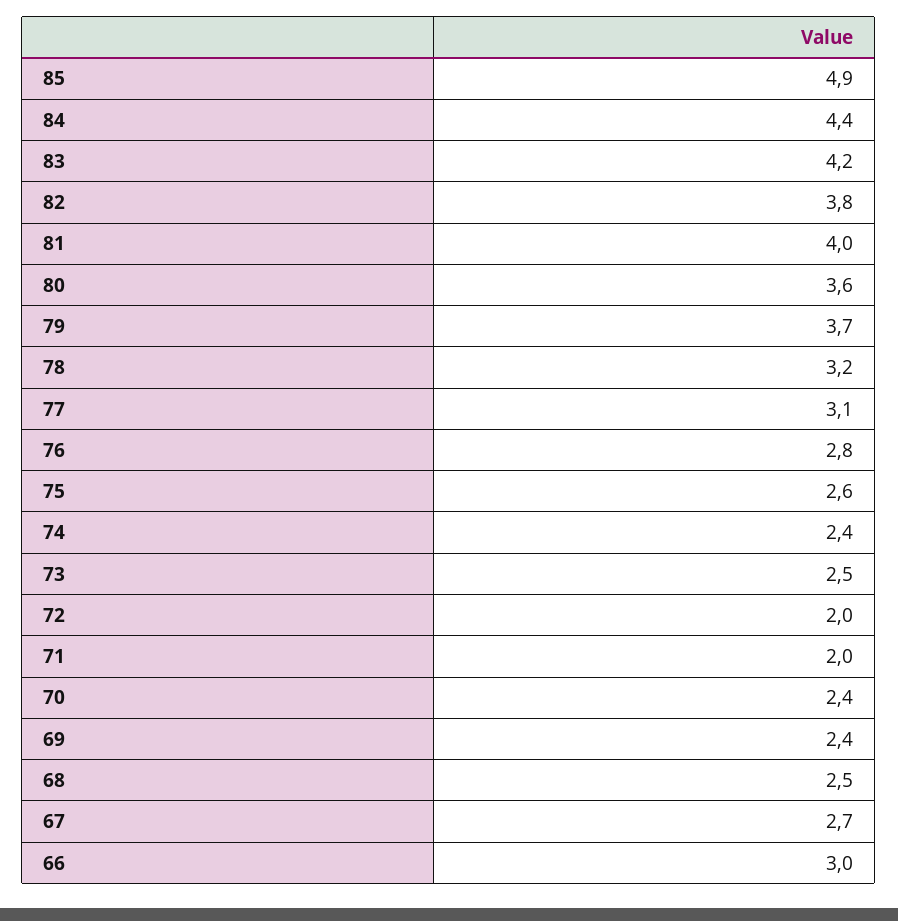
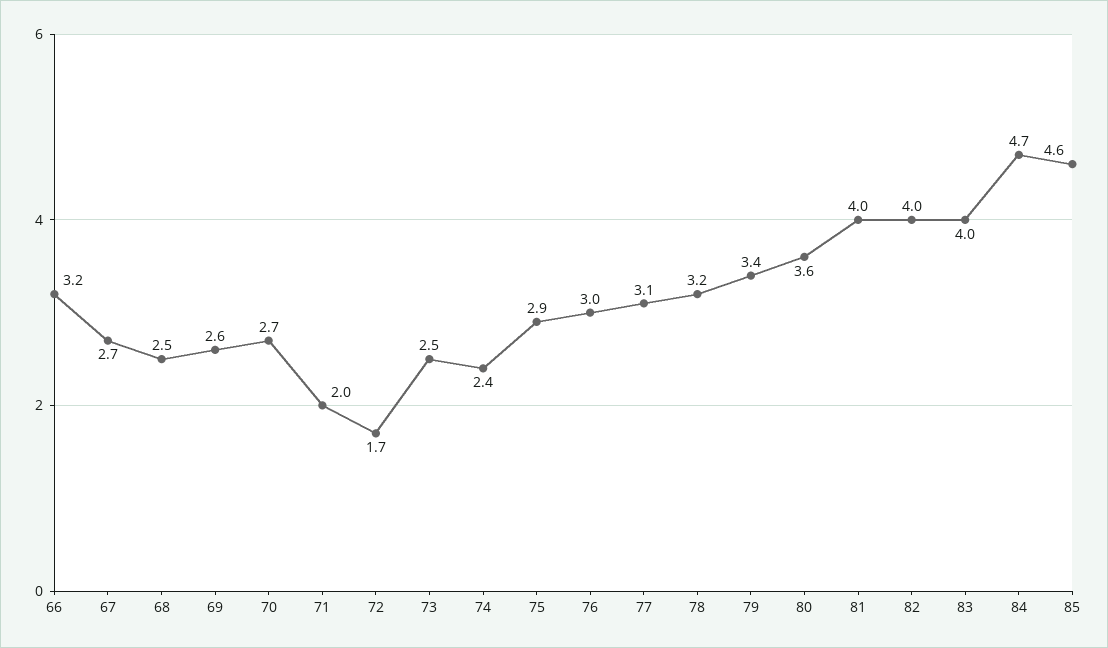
85: 4.9 -> 4.6
84: 4.4 -> 4.7
83: 4.2 -> 4
82: 3.8 -> 4
79: 3.7 -> 3.4
76: 2.8 -> 3
75: 2.6 -> 2.9
72: 2 -> 1.7
70: 2.4 -> 2.7
69: 2.4 -> 2.6
66: 3 -> 3.2

